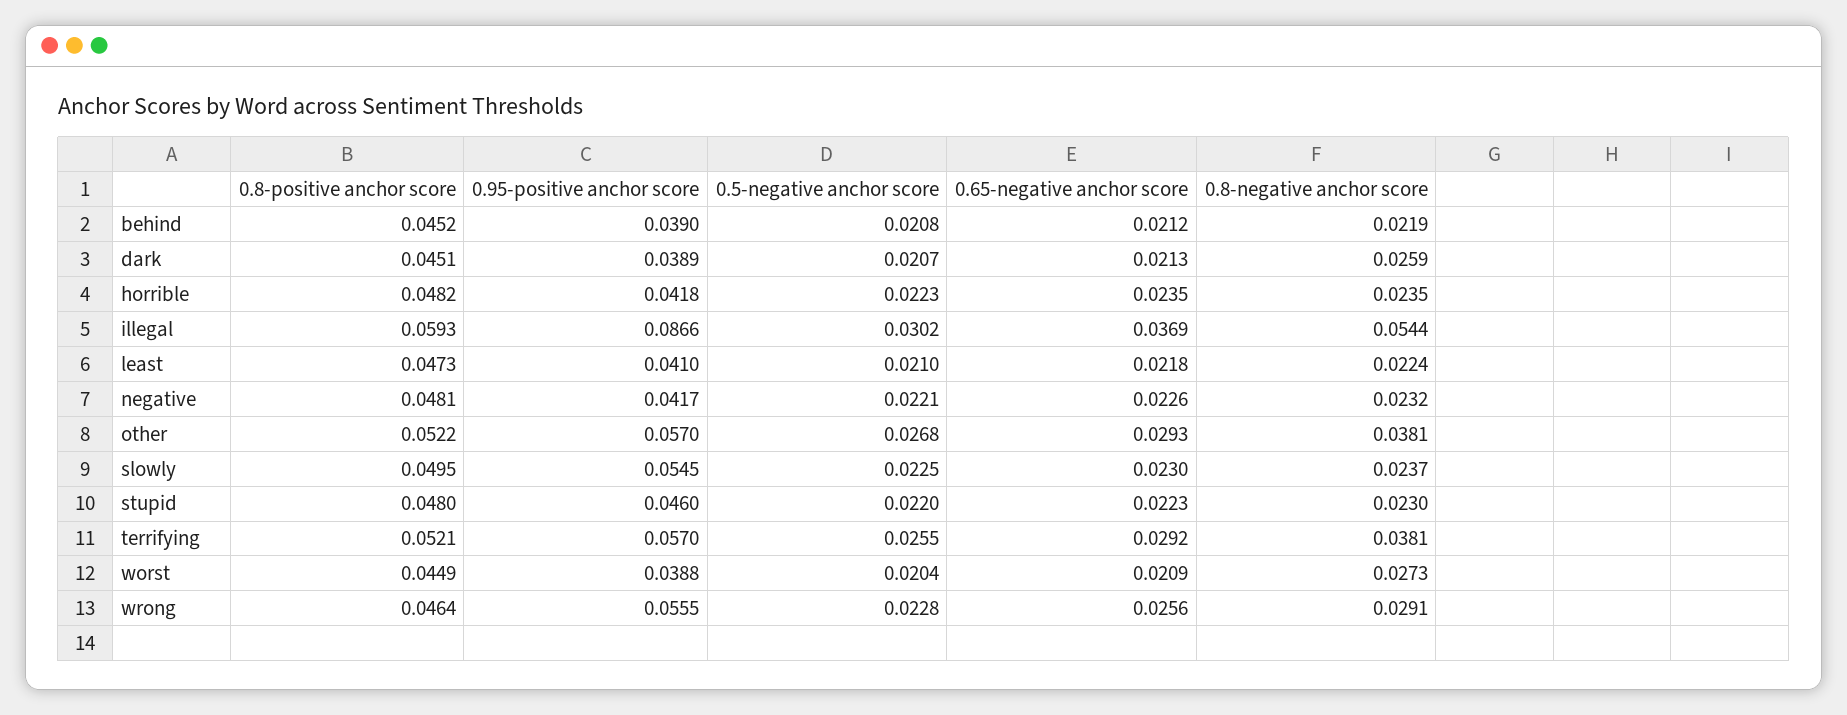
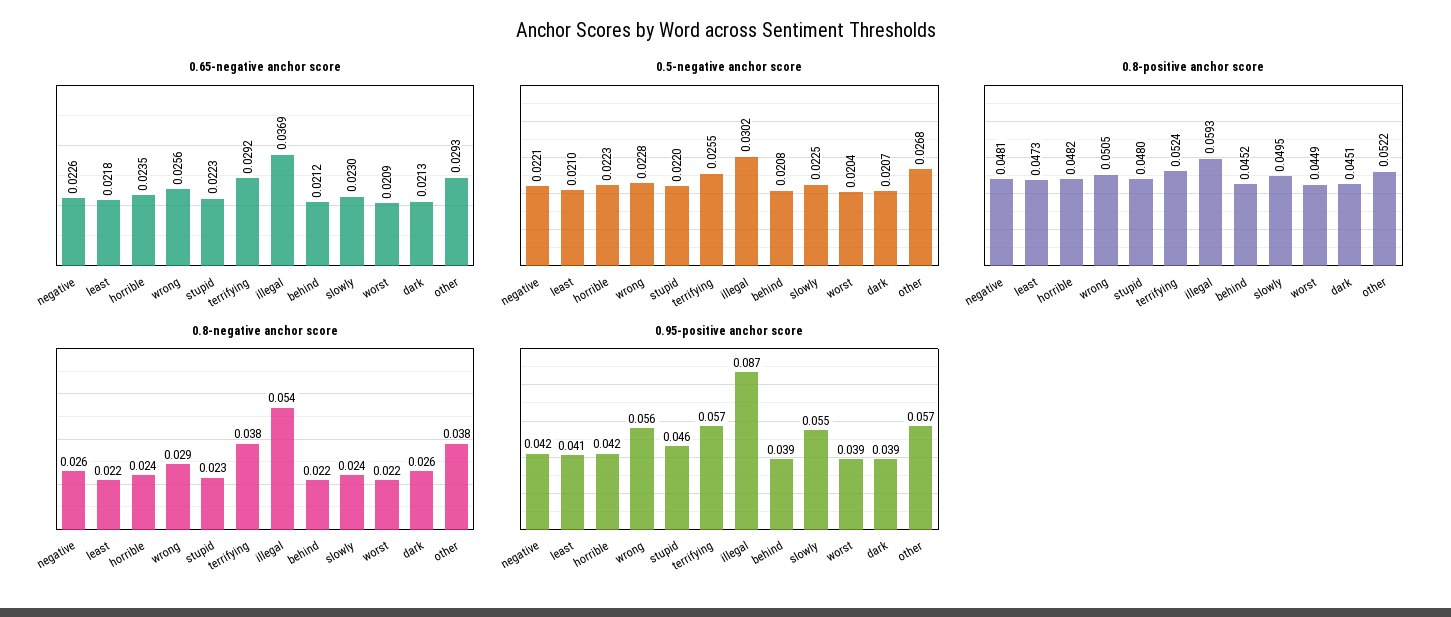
0.8-negative anchor score, negative: 0.0232 -> 0.026
0.8-positive anchor score, terrifying: 0.0521 -> 0.0524
0.8-negative anchor score, worst: 0.0273 -> 0.022
0.8-positive anchor score, wrong: 0.0464 -> 0.0505

